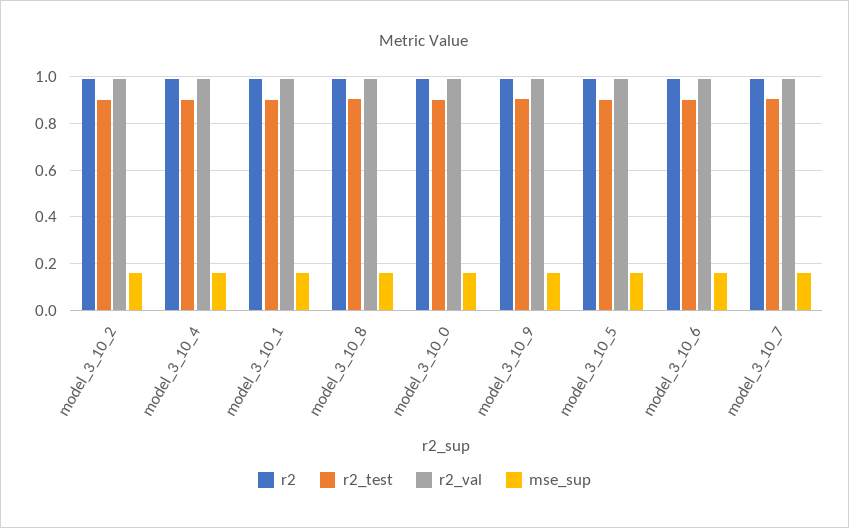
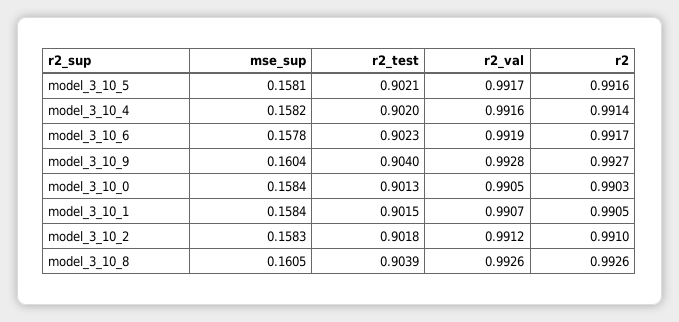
r2, model_3_10_7: 1 -> none
r2_test, model_3_10_7: 0.9 -> none
r2_val, model_3_10_7: 1 -> none
mse_sup, model_3_10_7: 0.15 -> none

